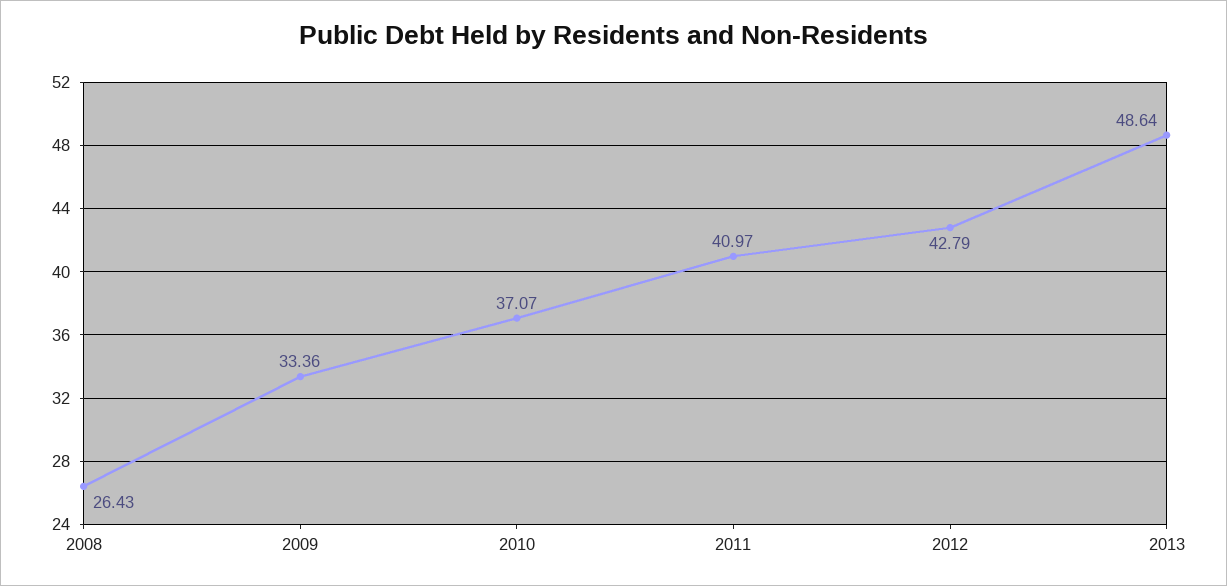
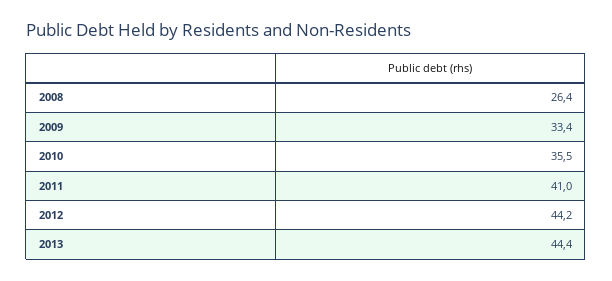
2010: 37.07 -> 35.5
2012: 42.79 -> 44.2
2013: 48.64 -> 44.4

